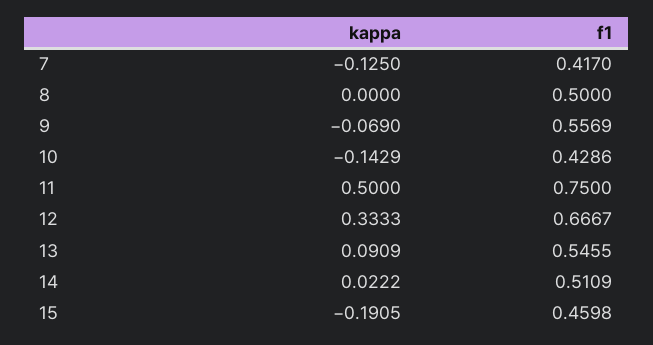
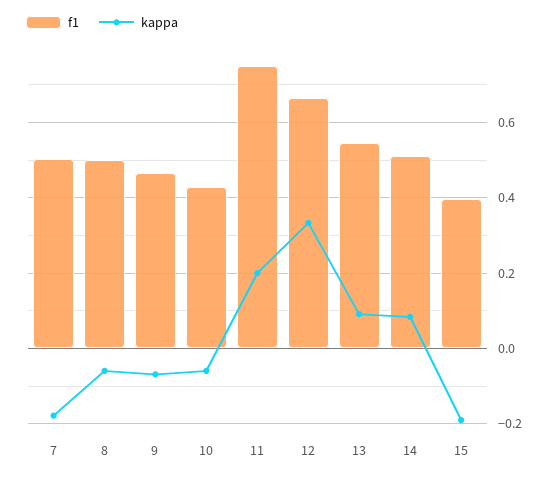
kappa, 7: -0.125 -> -0.18
f1, 7: 0.417 -> 0.5
kappa, 8: 0 -> -0.06
f1, 9: 0.5569 -> 0.46
kappa, 10: -0.1429 -> -0.06
kappa, 11: 0.5 -> 0.2
kappa, 14: 0.0222 -> 0.08
f1, 15: 0.4598 -> 0.4

